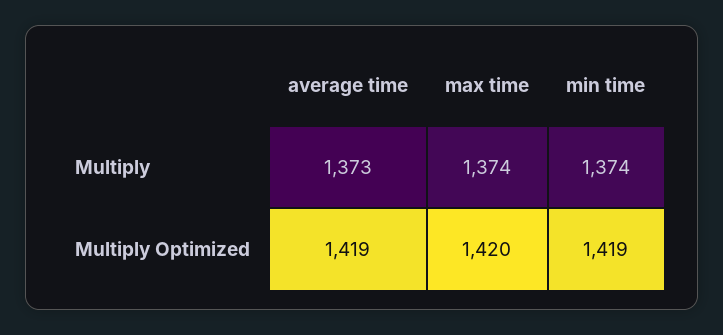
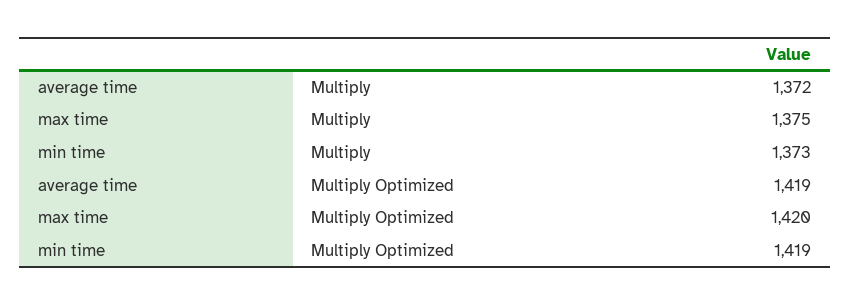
average time, Multiply: 1373 -> 1372
max time, Multiply: 1374 -> 1375
min time, Multiply: 1374 -> 1373

